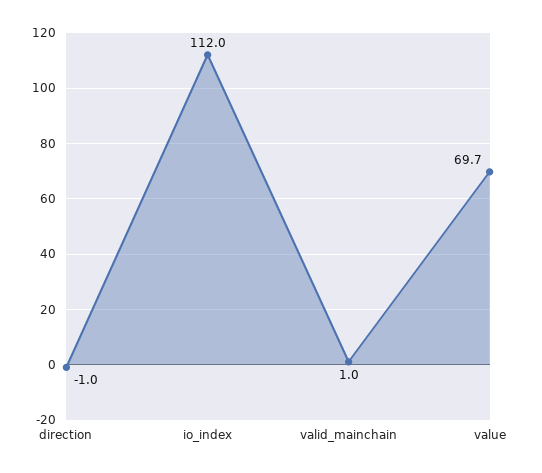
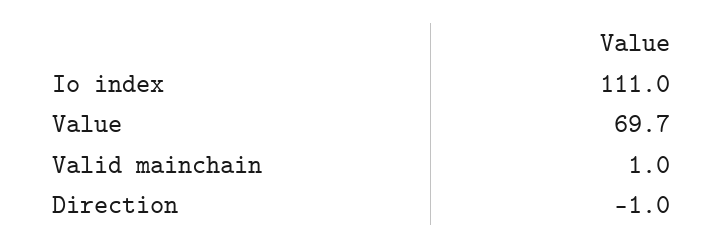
io_index: 112 -> 111

